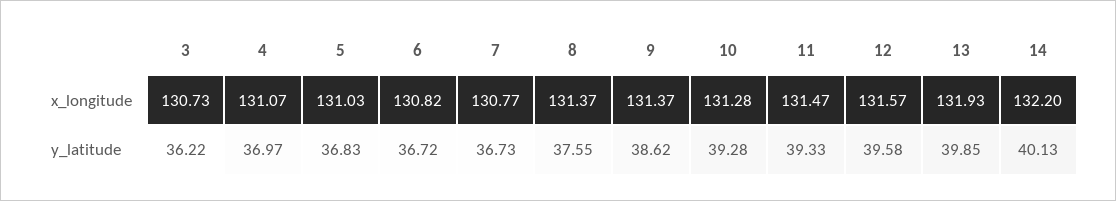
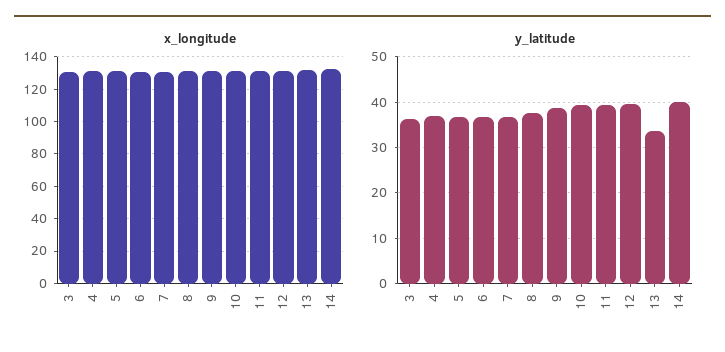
y_latitude, 13: 39.85 -> 34

